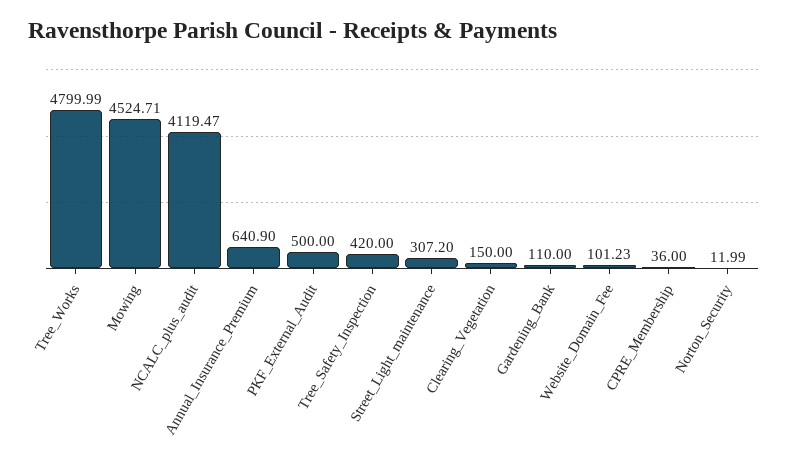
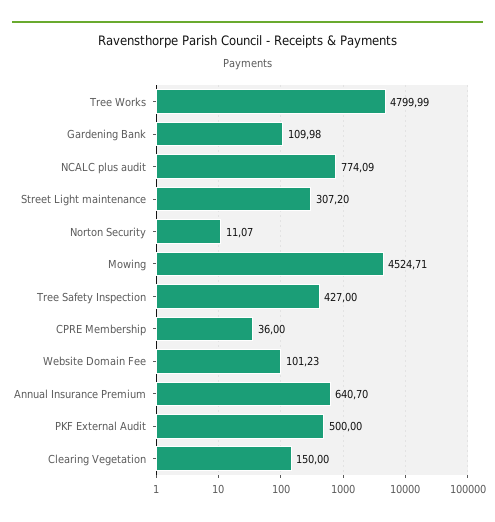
NCALC_plus_audit: 4119.47 -> 774.09
Annual_Insurance_Premium: 640.9 -> 640.7
Tree_Safety_Inspection: 420 -> 427
Gardening_Bank: 110 -> 109.98
Norton_Security: 11.99 -> 11.07

